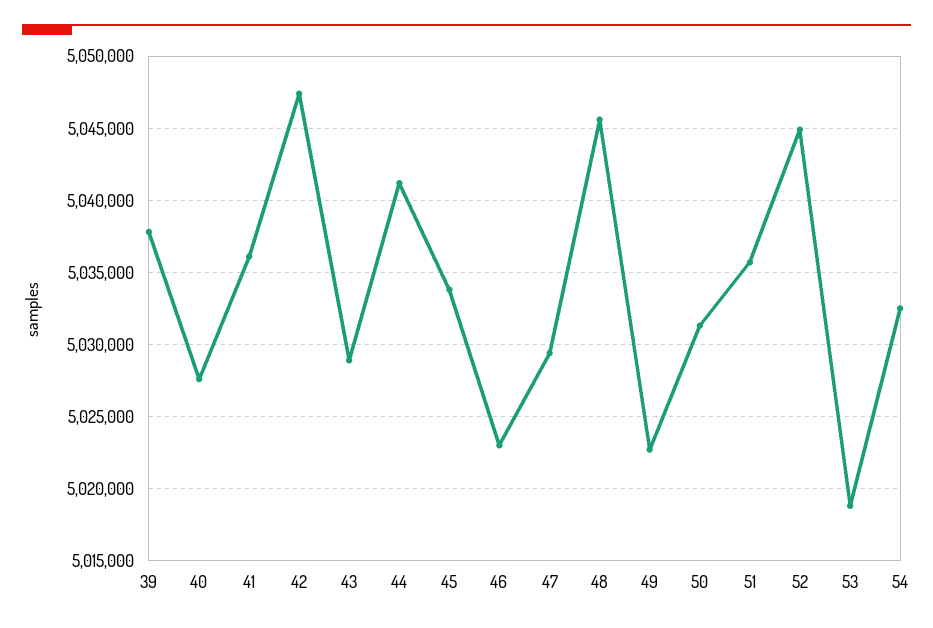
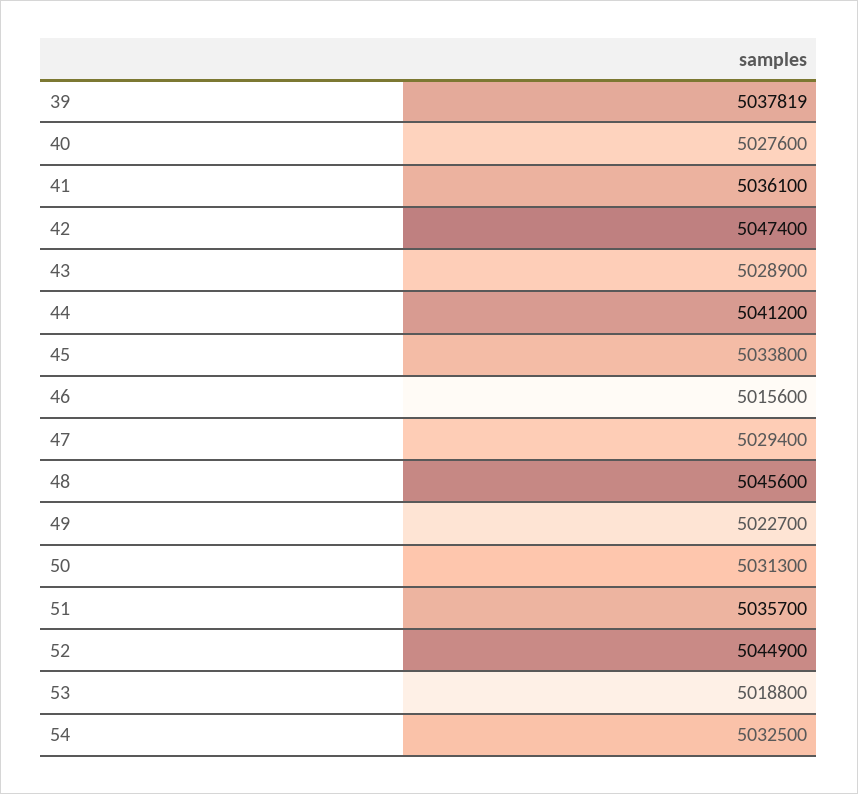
46: 5023000 -> 5015600

